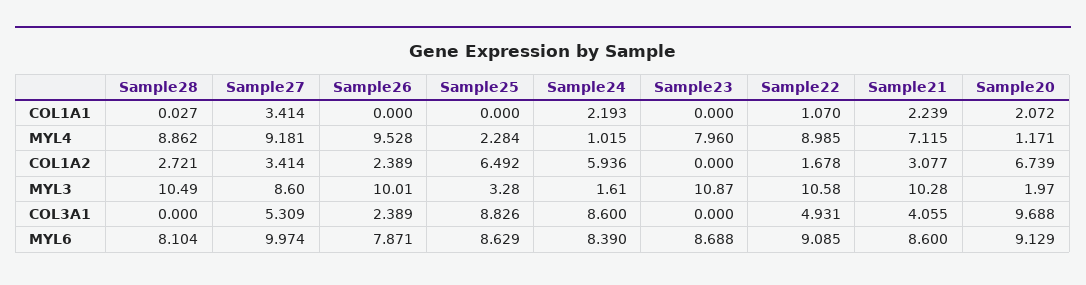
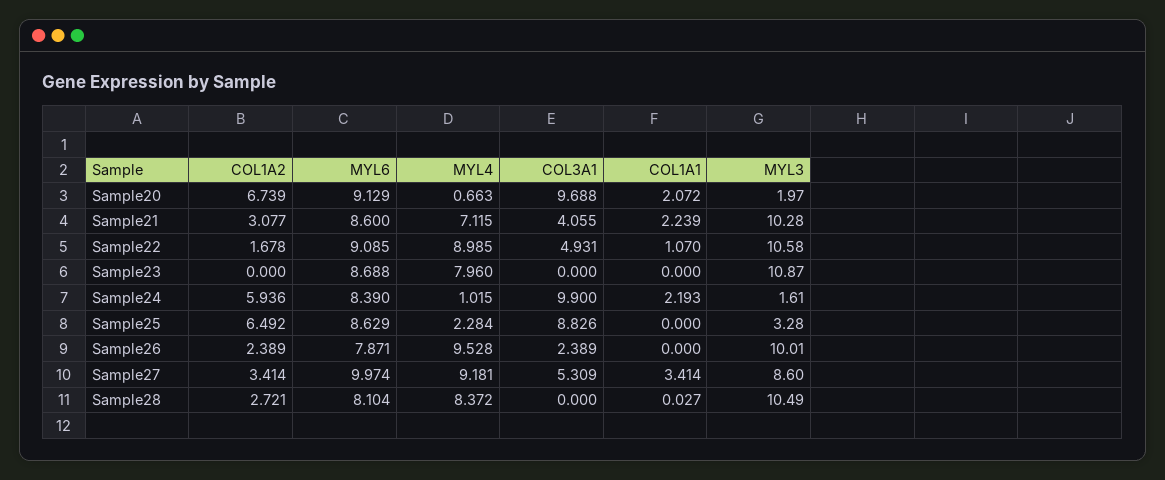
Sample28, MYL4: 8.862 -> 8.372
Sample20, MYL4: 1.171 -> 0.663
Sample24, COL3A1: 8.6 -> 9.9

